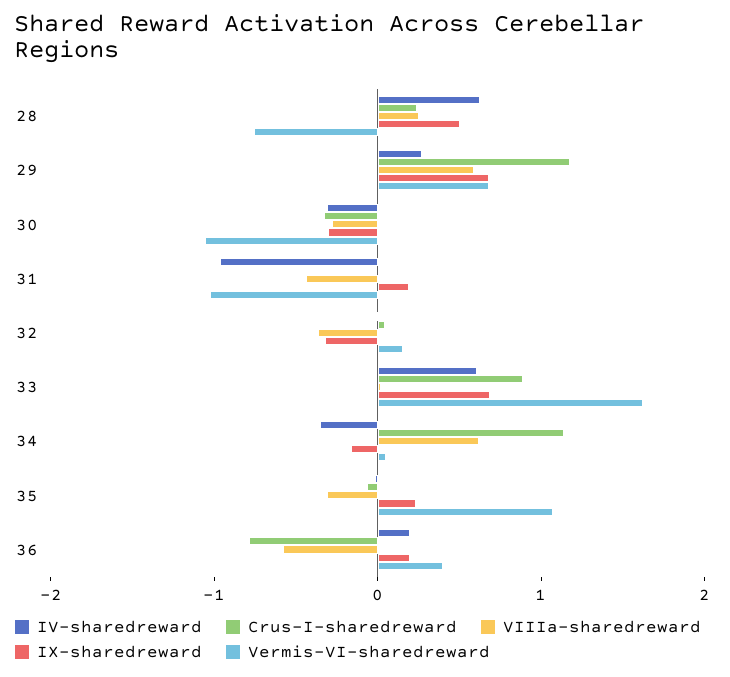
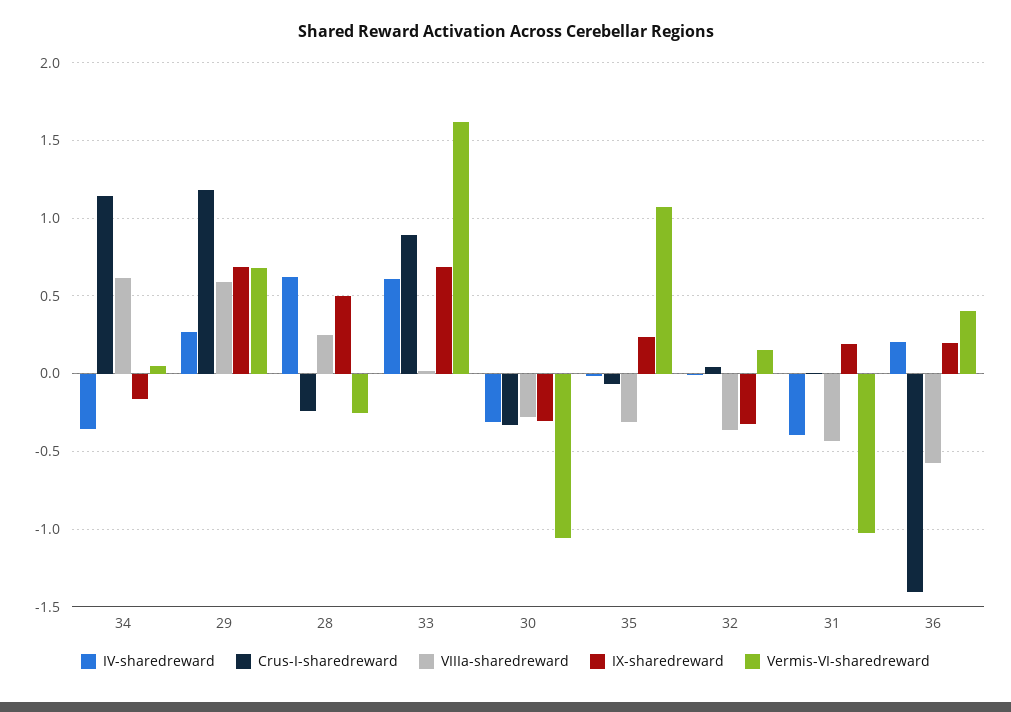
Crus-I-sharedreward, 28: 0.2 -> -0.25
Vermis-VI-sharedreward, 28: -0.8 -> -0.25
IV-sharedreward, 31: -1 -> -0.4
Crus-I-sharedreward, 36: -0.8 -> -1.4

